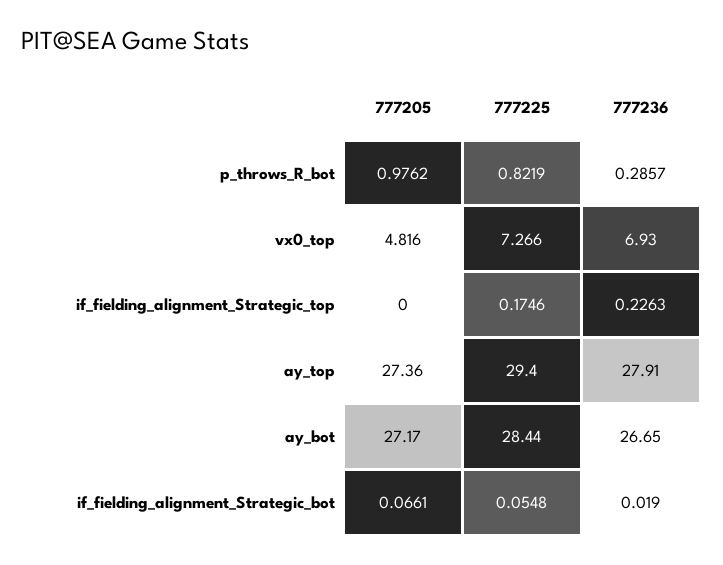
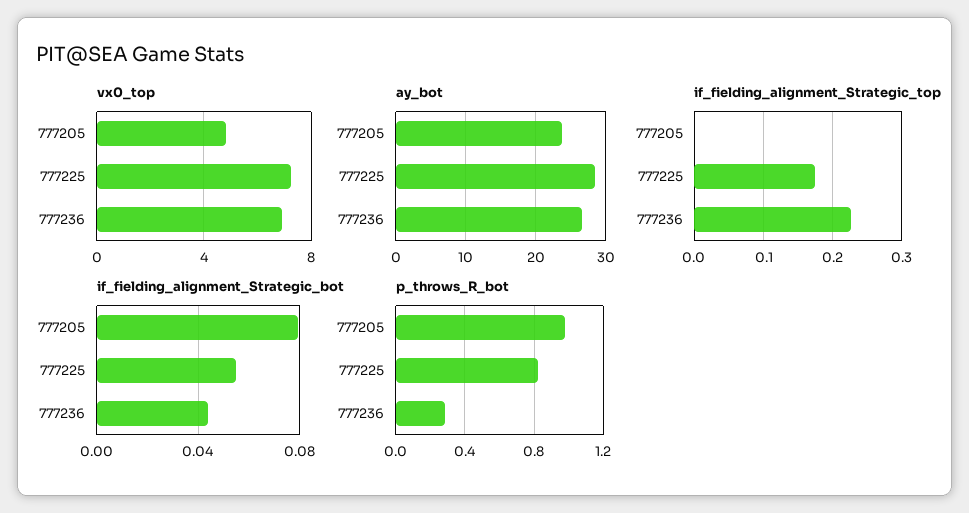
ay_top, 777205: 27.36 -> none
ay_top, 777225: 29.4 -> none
ay_top, 777236: 27.91 -> none
ay_bot, 777205: 27.17 -> 24
if_fielding_alignment_Strategic_bot, 777205: 0.0661 -> 0.08
if_fielding_alignment_Strategic_bot, 777236: 0.019 -> 0.045

